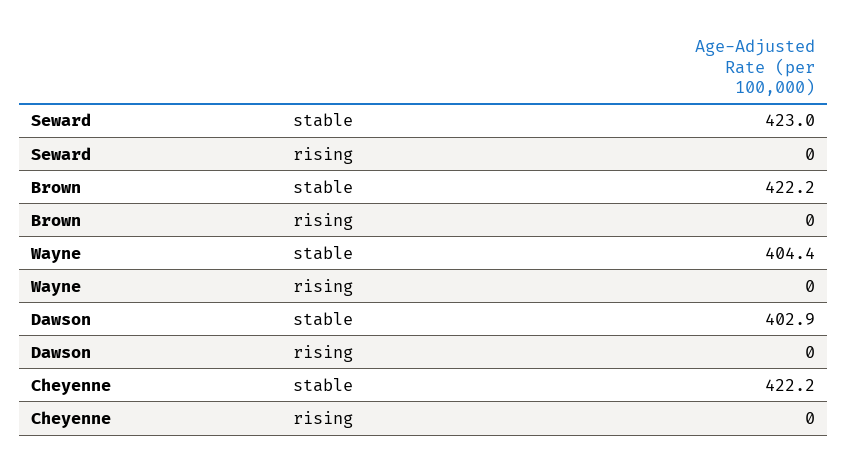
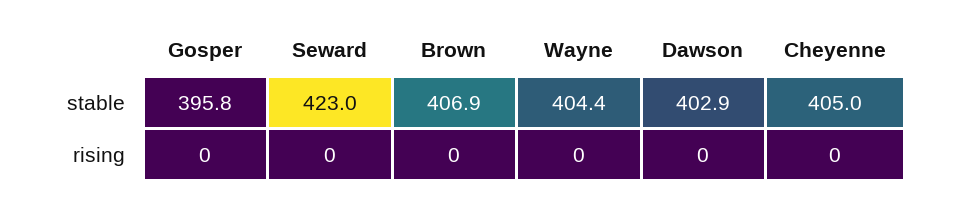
Brown, stable: 422.2 -> 406.9
Cheyenne, stable: 422.2 -> 405
Gosper, stable: none -> 395.8
Gosper, rising: none -> 0

